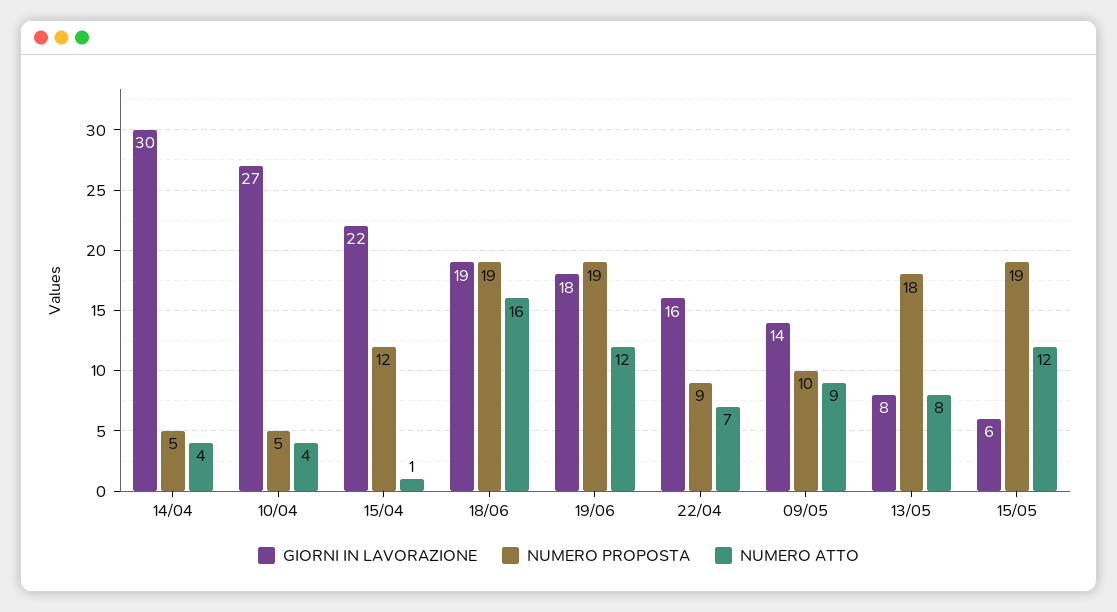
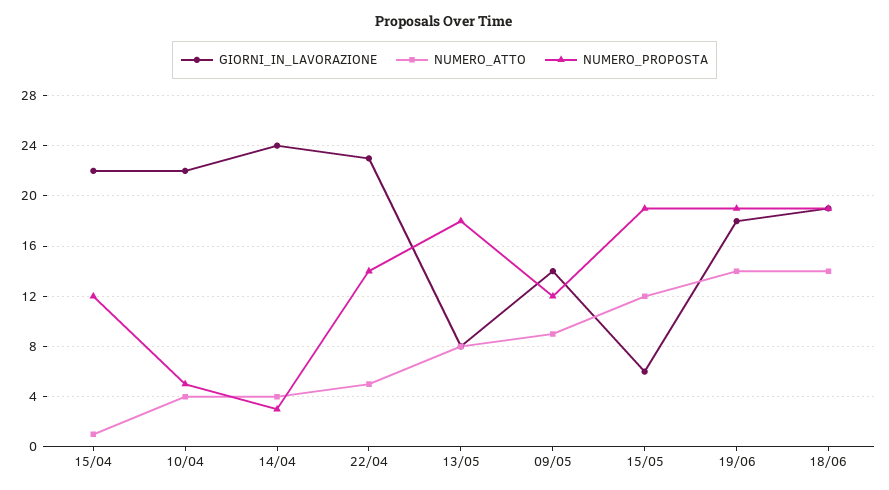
GIORNI IN LAVORAZIONE, 14/04: 30 -> 24
NUMERO PROPOSTA, 14/04: 5 -> 3
GIORNI IN LAVORAZIONE, 10/04: 27 -> 22
NUMERO ATTO, 18/06: 16 -> 14
NUMERO ATTO, 19/06: 12 -> 14
GIORNI IN LAVORAZIONE, 22/04: 16 -> 23
NUMERO PROPOSTA, 22/04: 9 -> 14
NUMERO ATTO, 22/04: 7 -> 5
NUMERO PROPOSTA, 09/05: 10 -> 12

